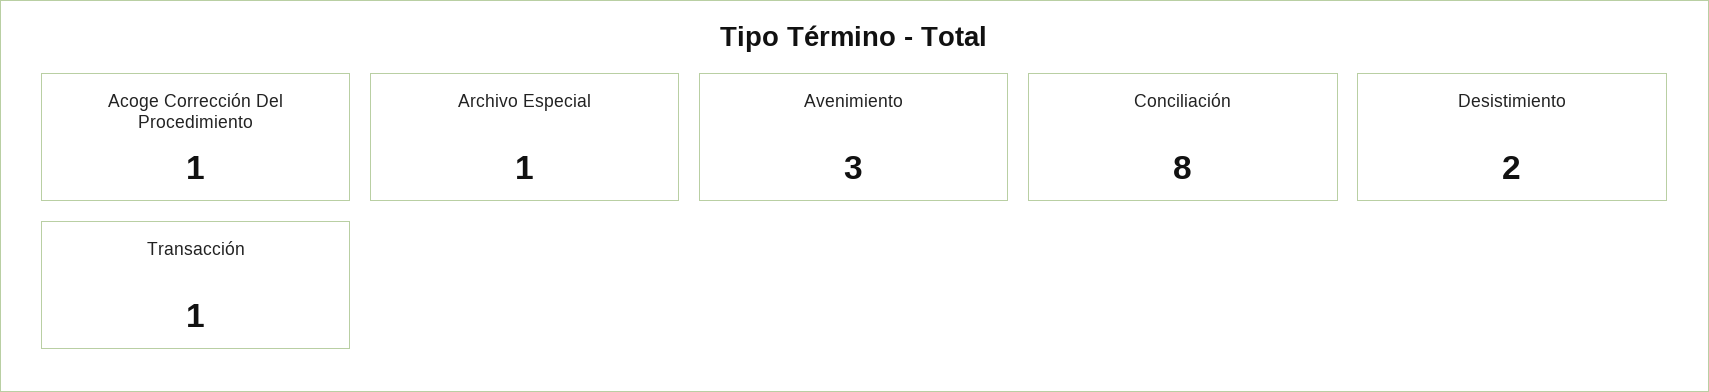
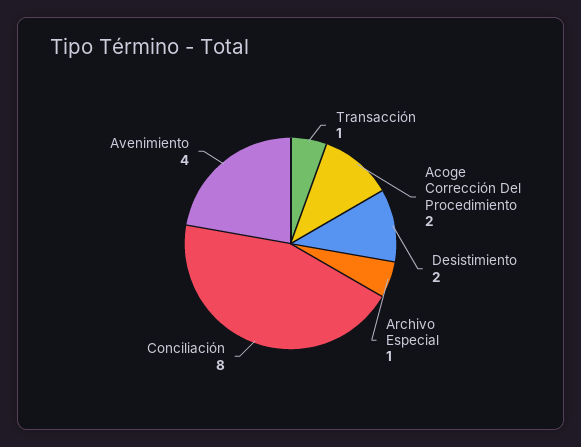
Acoge Corrección Del Procedimiento: 1 -> 2
Avenimiento: 3 -> 4

